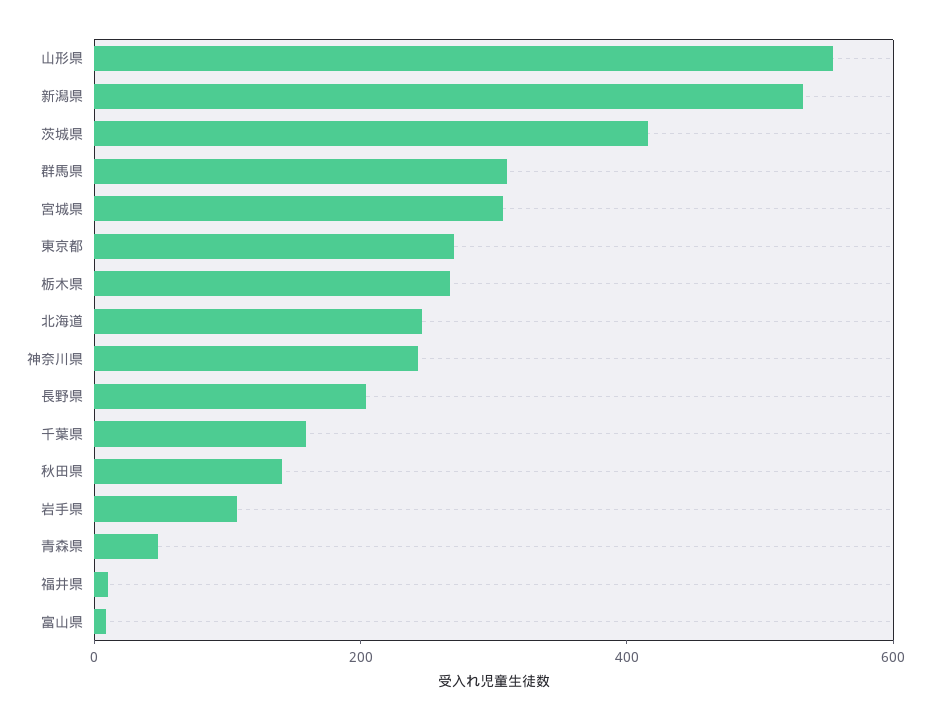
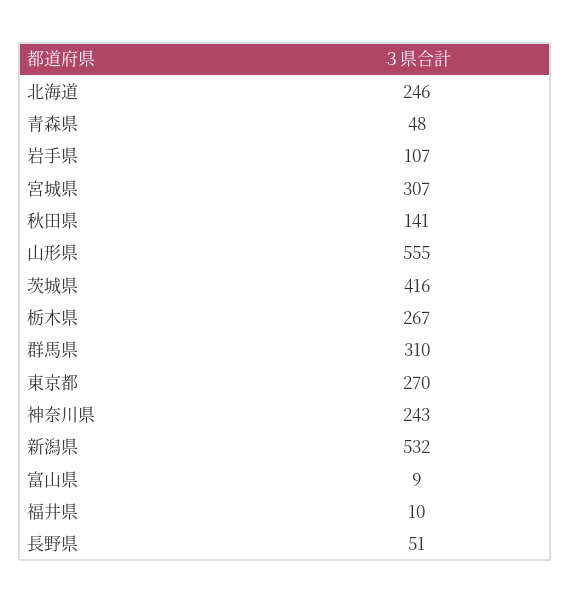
長野県: 200 -> 51
千葉県: 150 -> none

